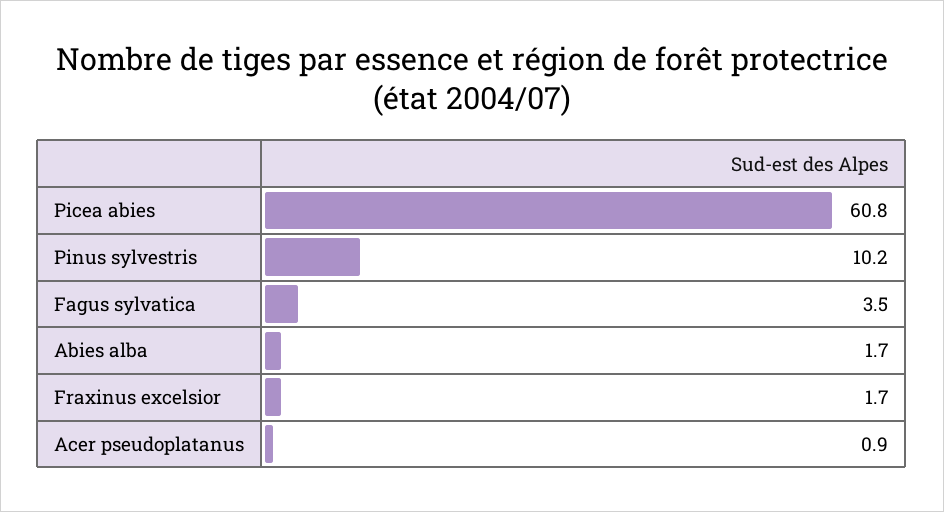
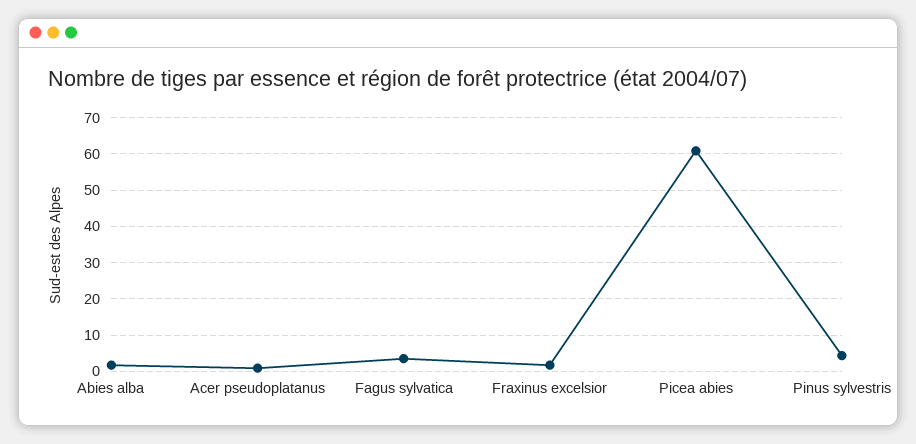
Pinus sylvestris: 10.2 -> 4

